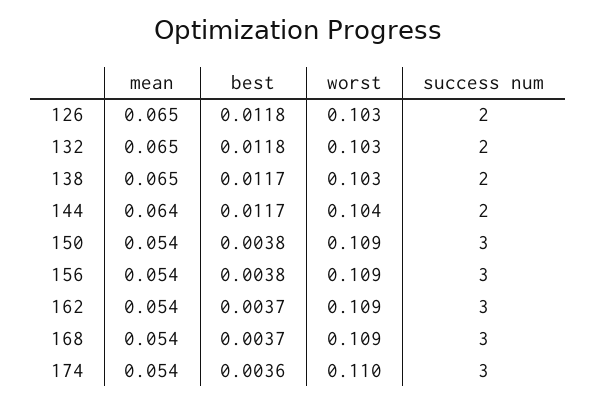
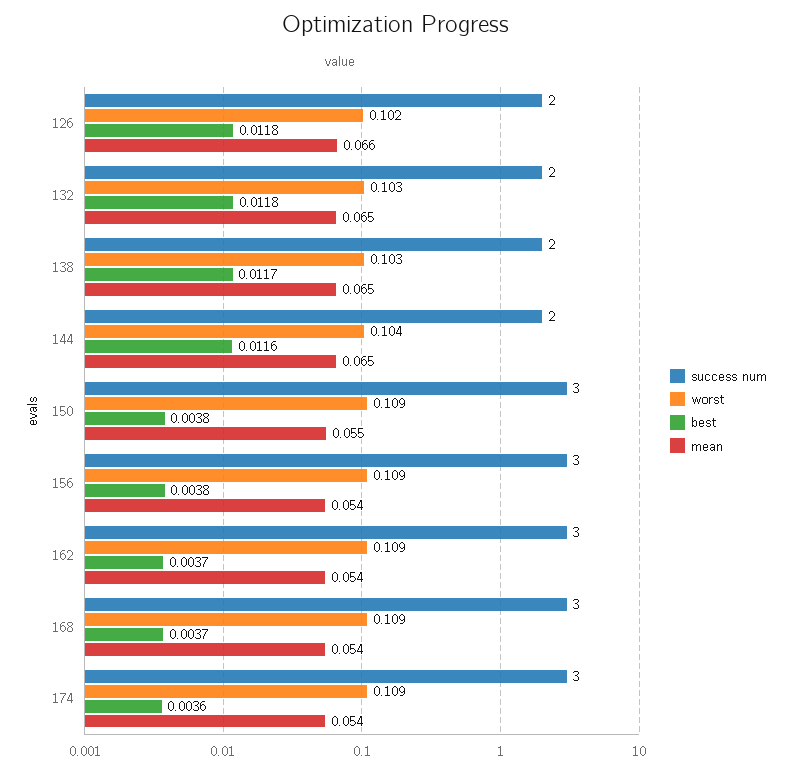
mean, 126: 0.065 -> 0.066
worst, 126: 0.103 -> 0.102
mean, 144: 0.064 -> 0.065
best, 144: 0.0117 -> 0.0116
mean, 150: 0.054 -> 0.055
worst, 174: 0.11 -> 0.109

